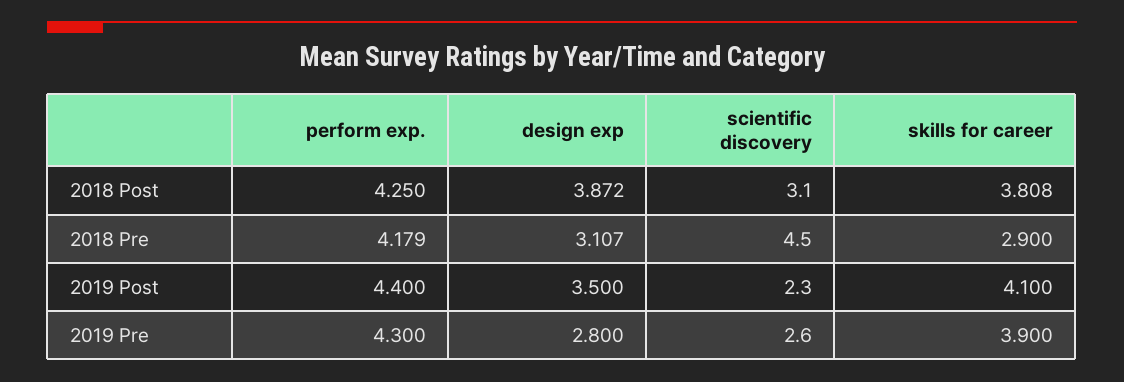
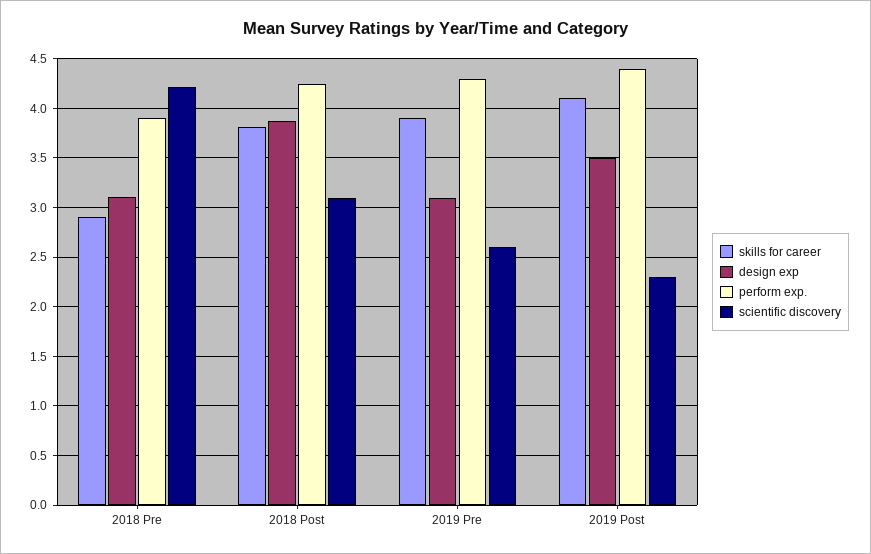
perform exp., 2018 Pre: 4.179 -> 3.9
scientific discovery, 2018 Pre: 4.5 -> 4.2
design exp, 2019 Pre: 2.8 -> 3.1

